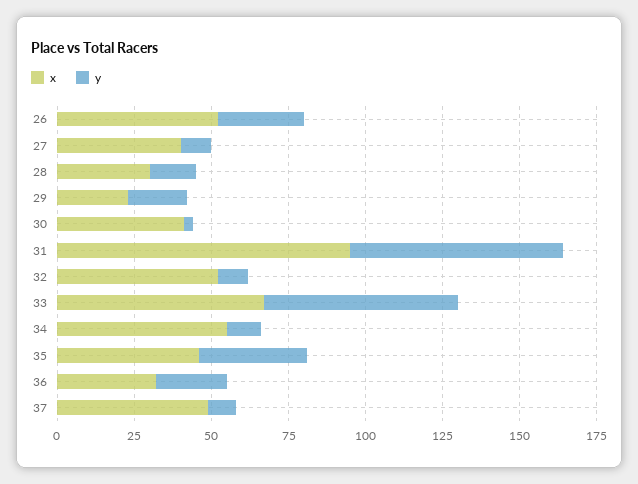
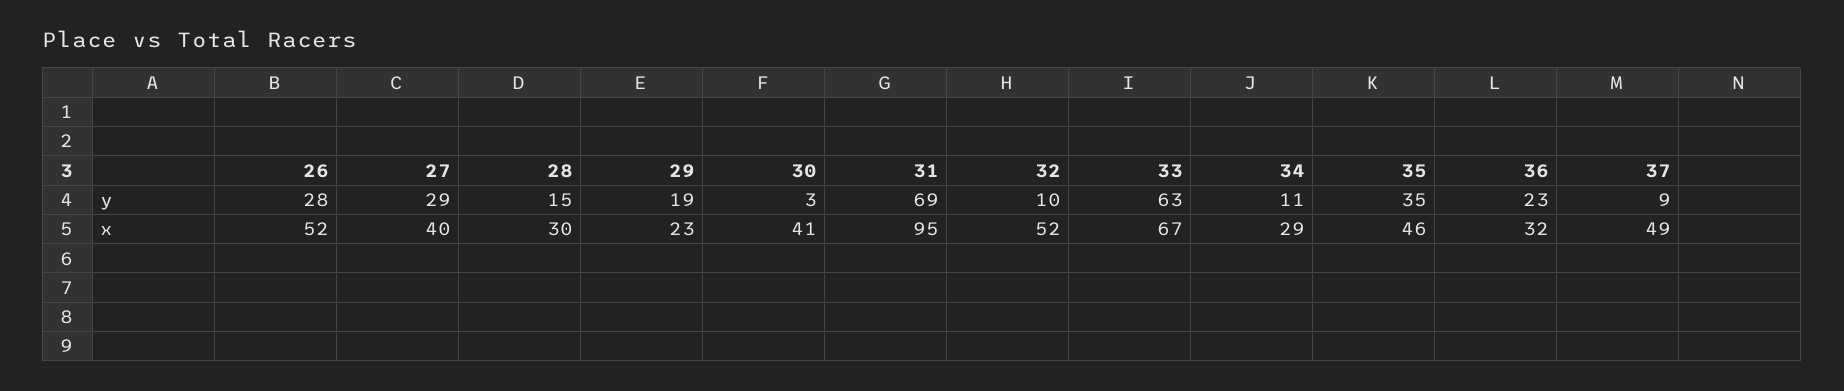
y, 27: 10 -> 29
x, 34: 55 -> 29

